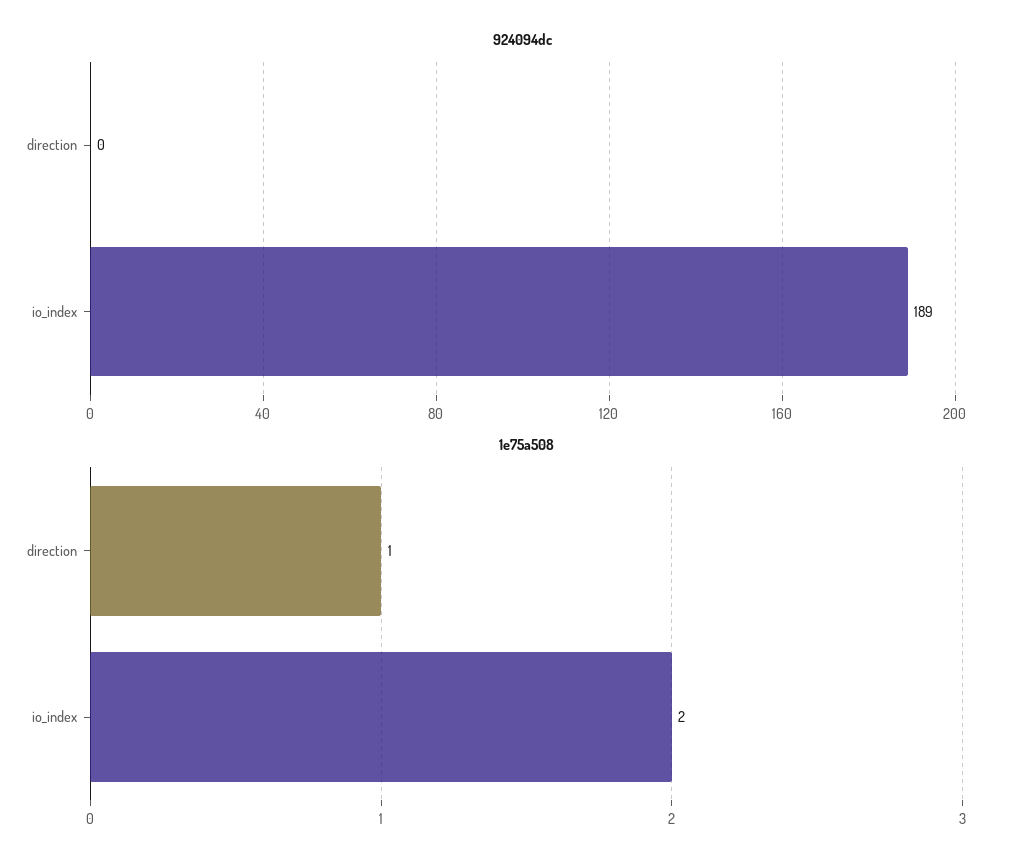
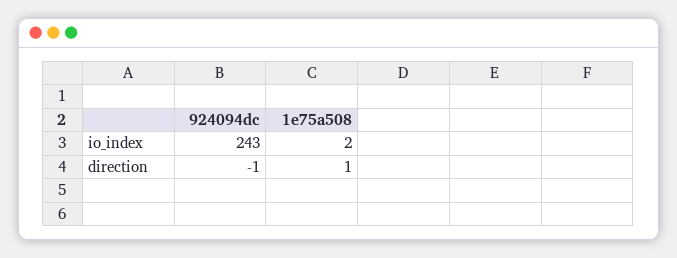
924094dc, direction: 0 -> -1
924094dc, io_index: 189 -> 243

